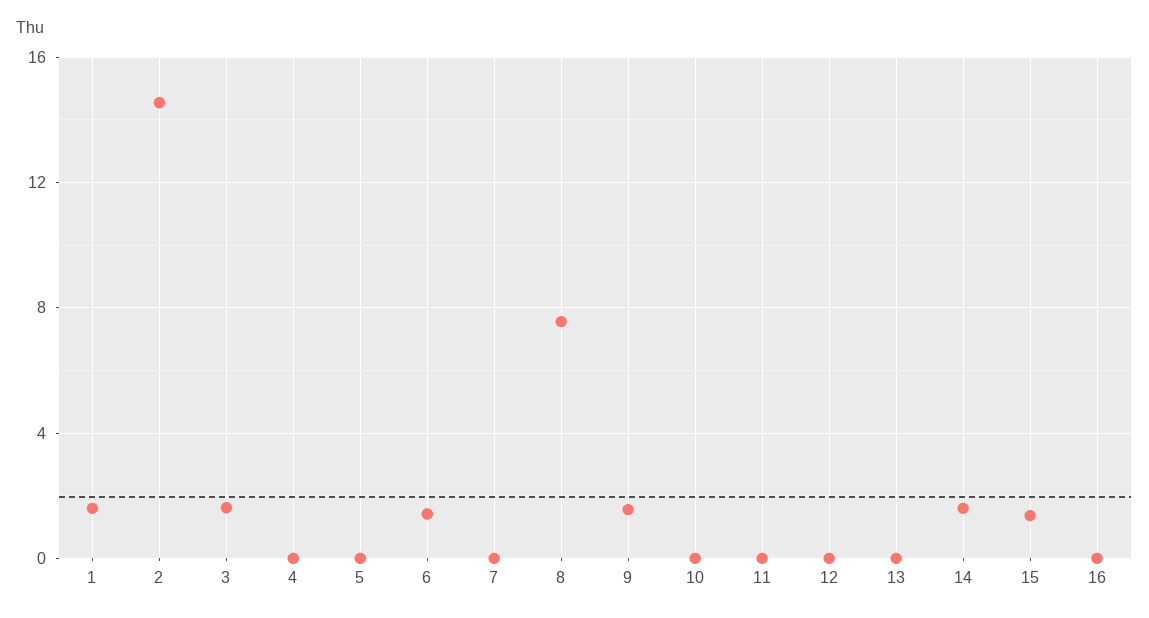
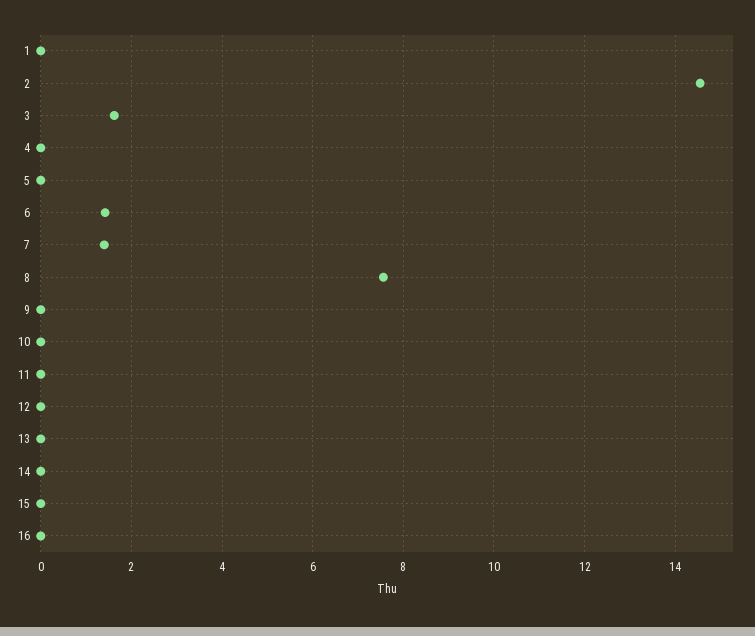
1: 1.5 -> 0
7: 0 -> 1.4
9: 1.5 -> 0
14: 1.5 -> 0
15: 1.5 -> 0

